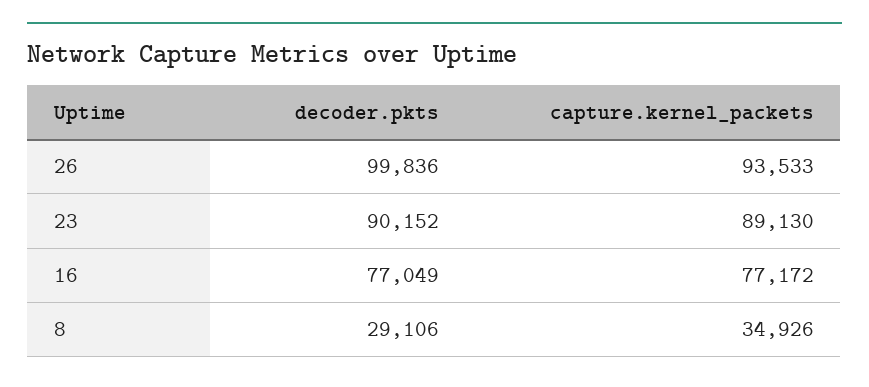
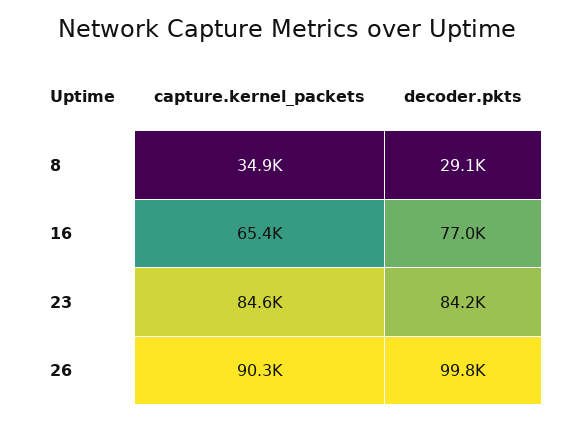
capture.kernel_packets, 26: 93533 -> 90300
decoder.pkts, 23: 90152 -> 84200
capture.kernel_packets, 23: 89130 -> 84600
capture.kernel_packets, 16: 77172 -> 65400

